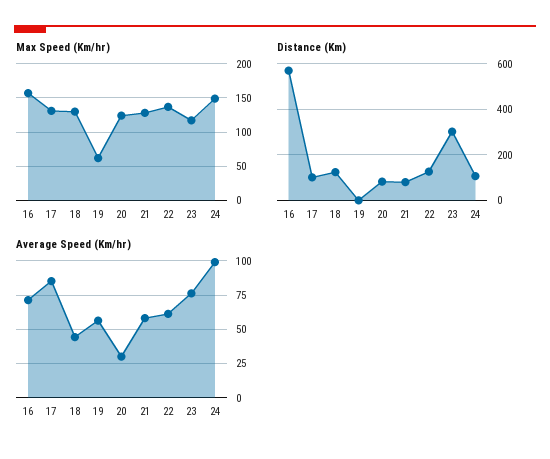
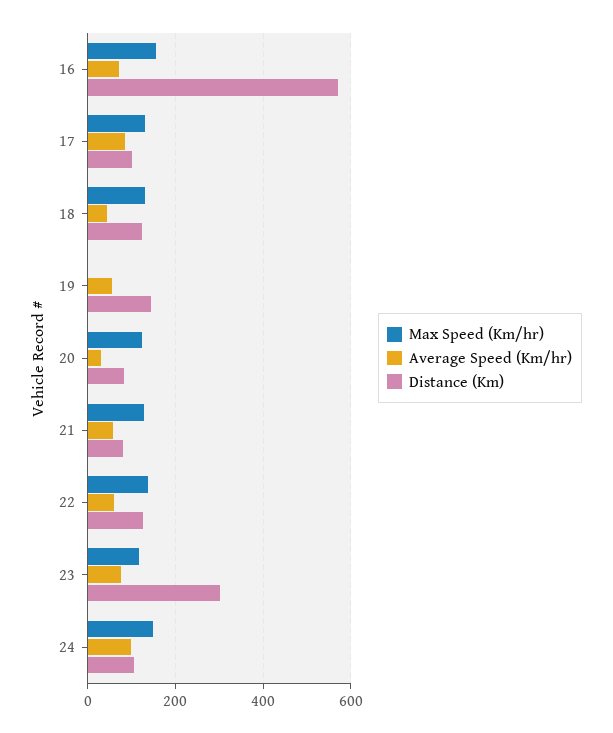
Max Speed (Km/hr), 19: 60 -> 0
Distance (Km), 19: 0 -> 140

